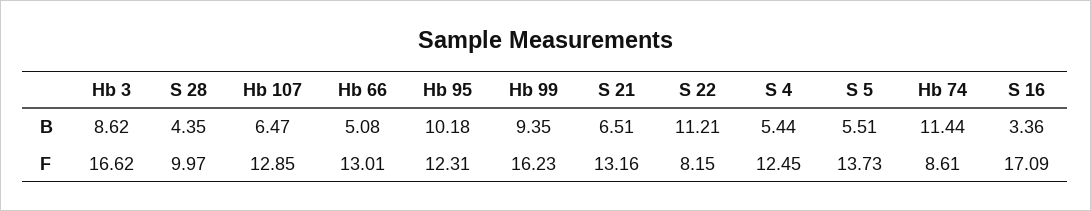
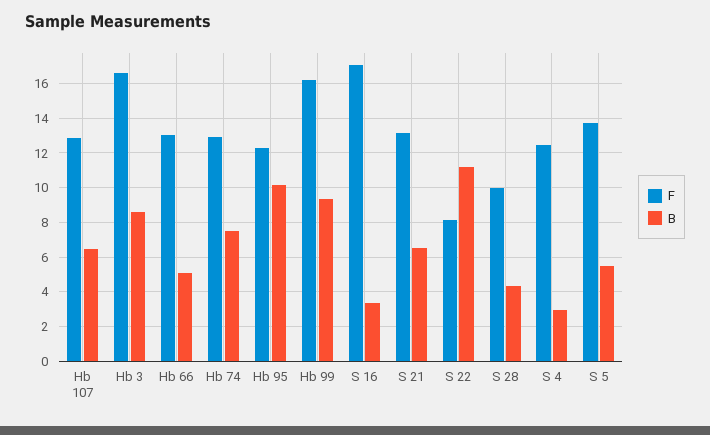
B, S 4: 5.44 -> 3
B, Hb 74: 11.44 -> 7.5
F, Hb 74: 8.61 -> 13

